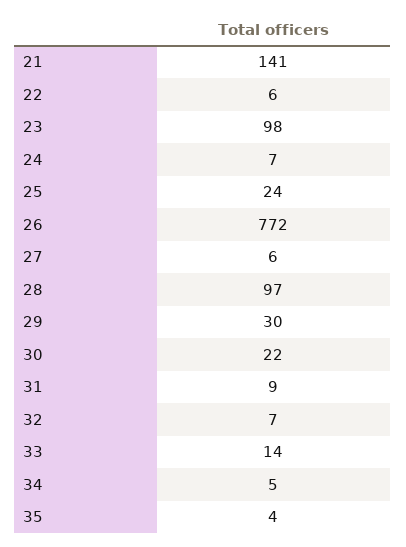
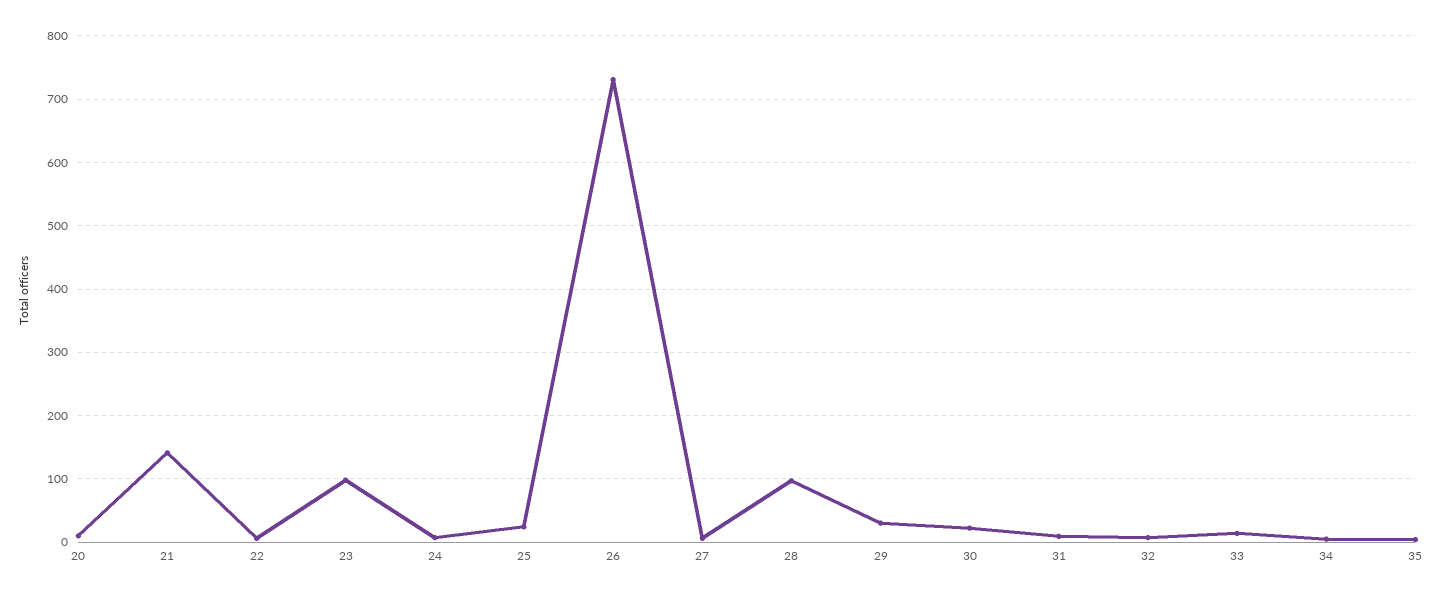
26: 772 -> 730
20: none -> 10

